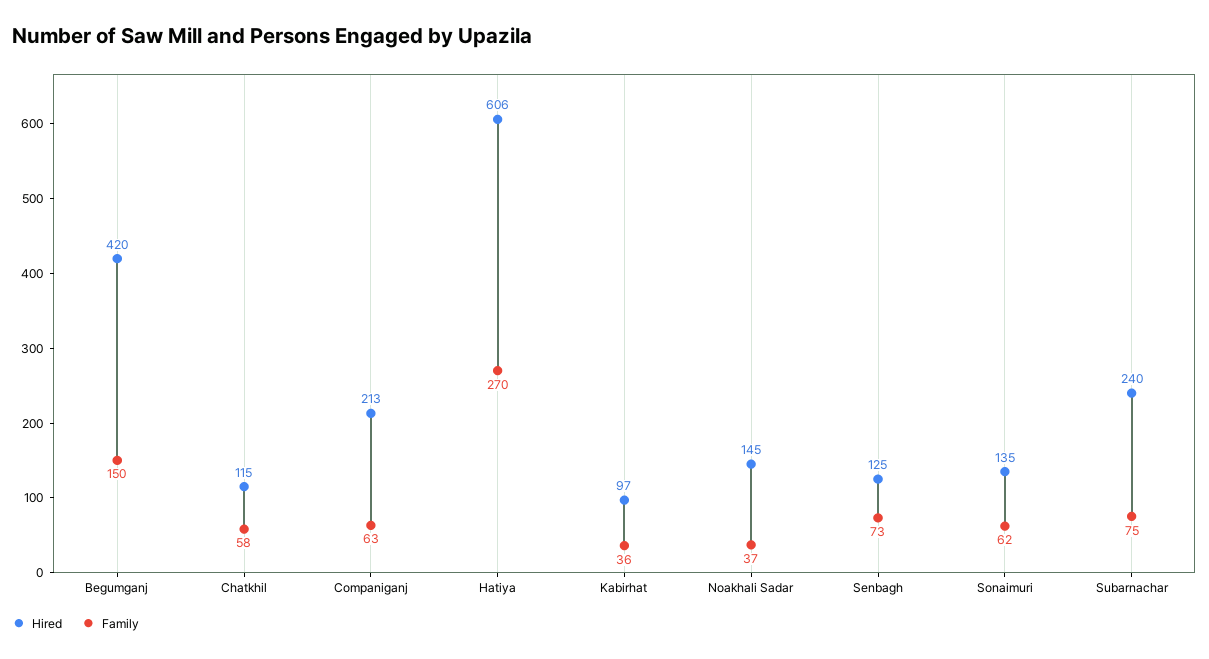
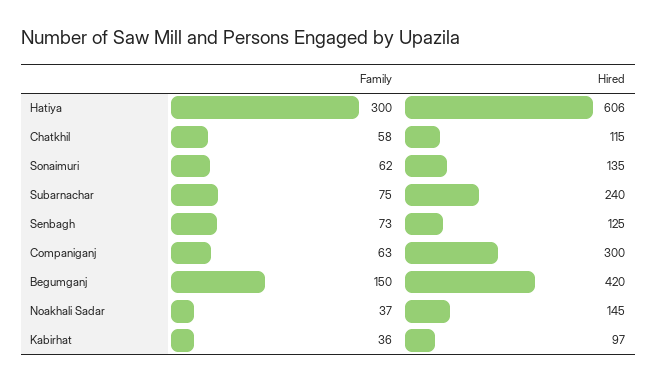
Hired, Companiganj: 213 -> 300
Family, Hatiya: 270 -> 300

